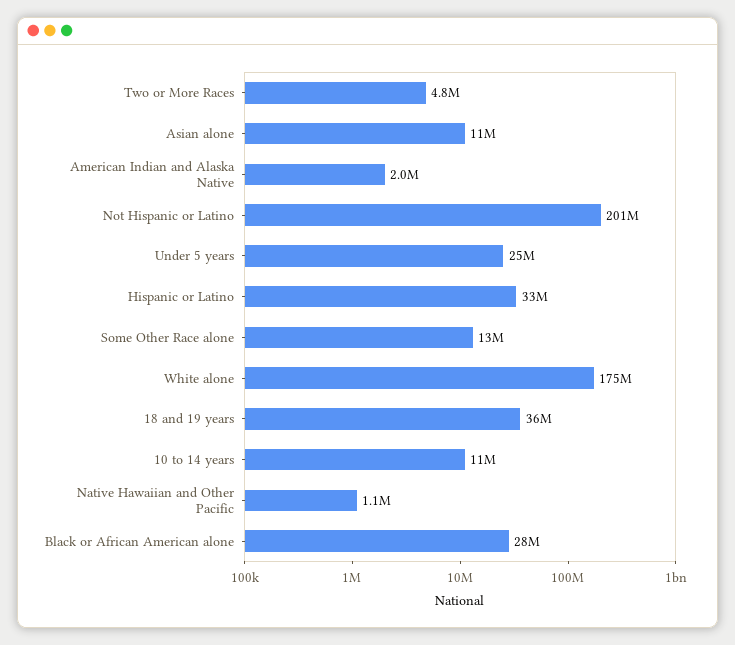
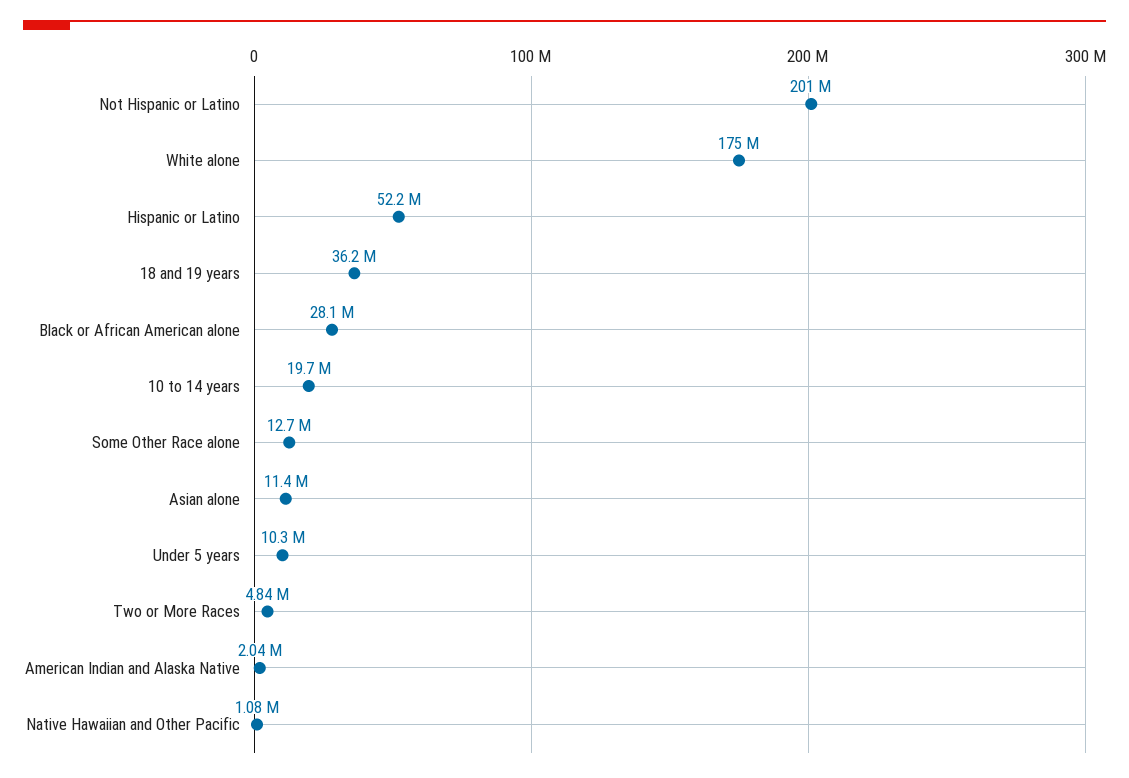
Under 5 years: 25000000 -> 10300000
Hispanic or Latino: 33000000 -> 52200000
10 to 14 years: 11000000 -> 19700000

